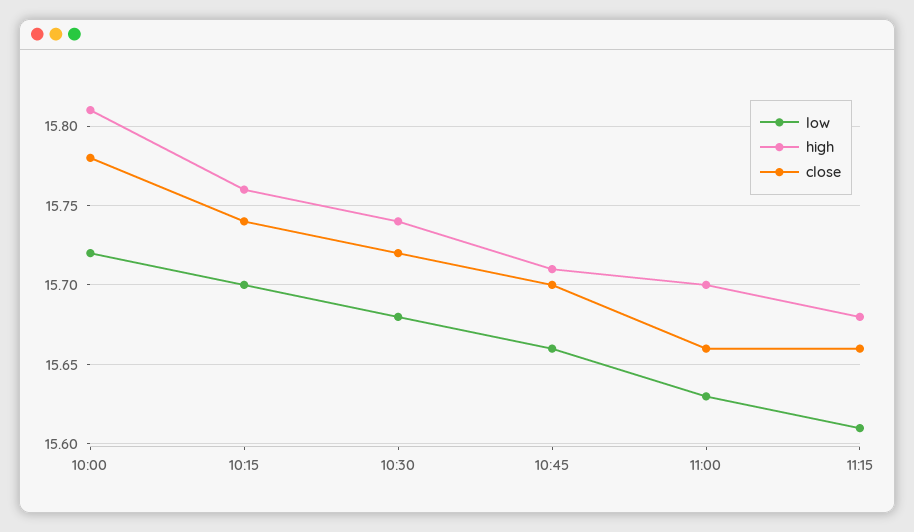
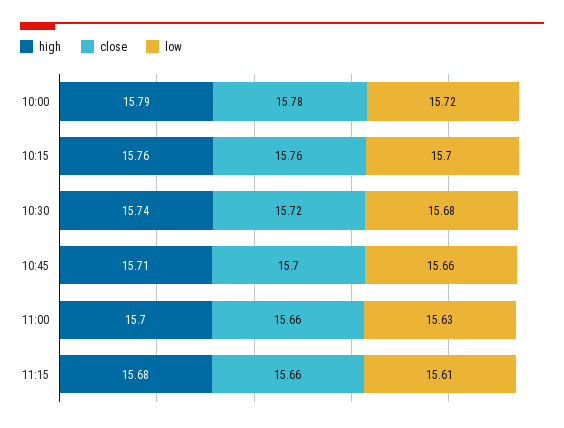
high, 10:00: 15.81 -> 15.79
close, 10:15: 15.74 -> 15.76

